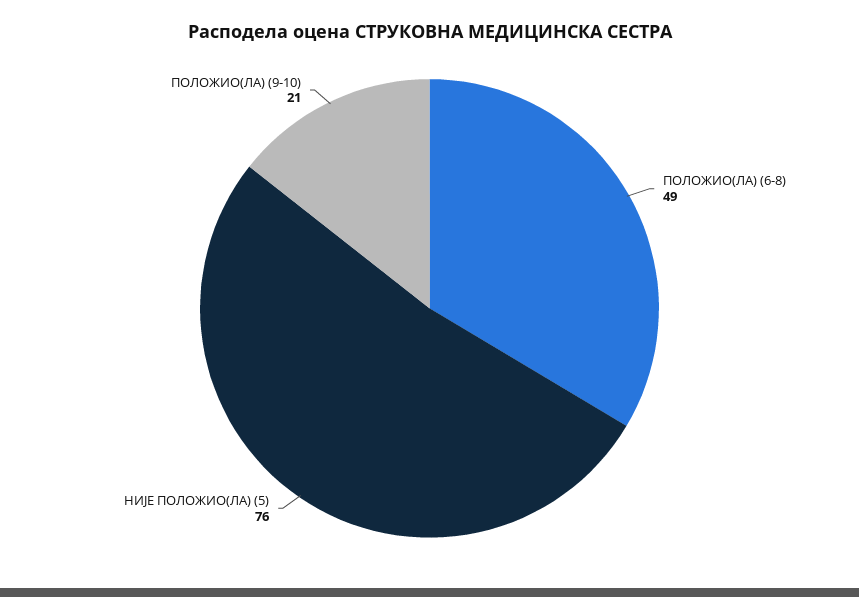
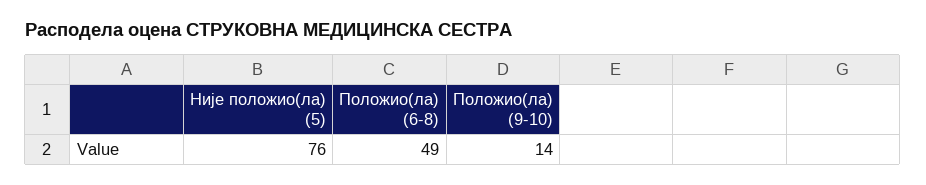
ПОЛОЖИО(ЛА) (9-10): 21 -> 14

